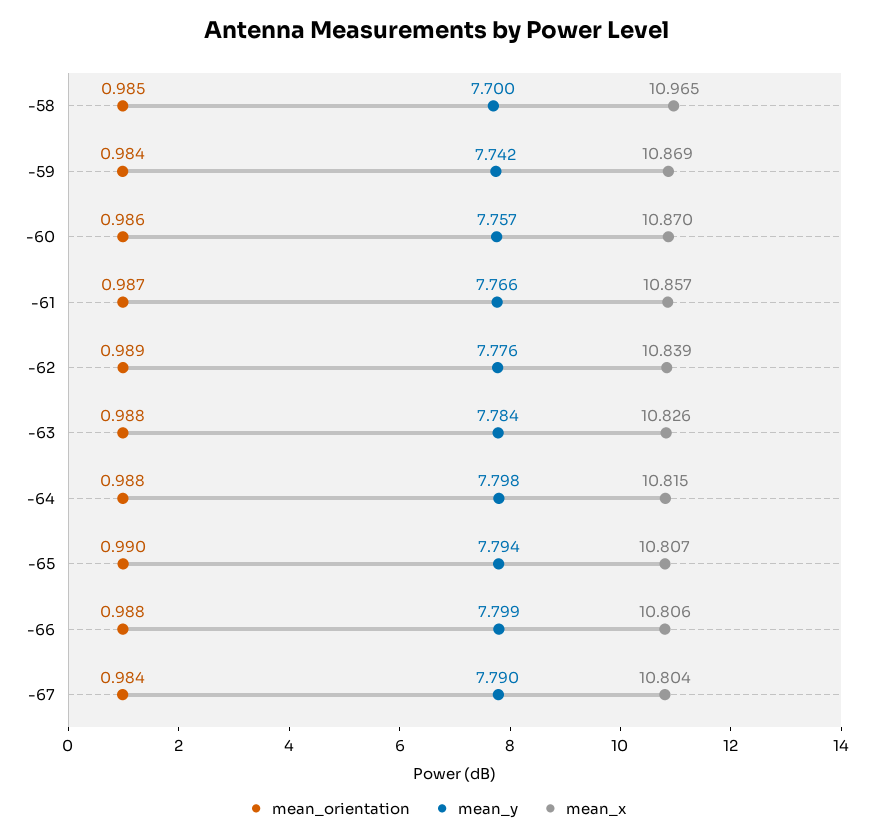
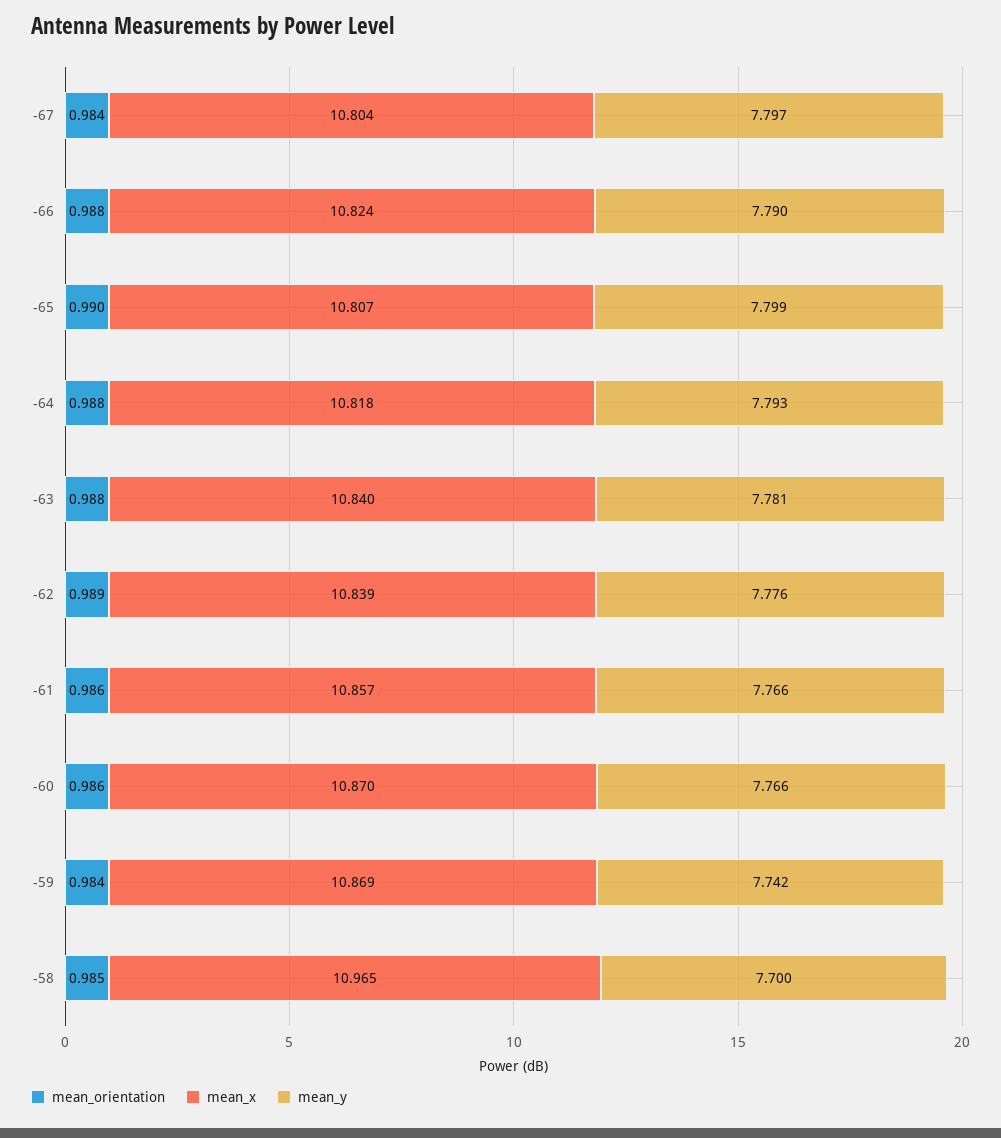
mean_y, -60: 7.757 -> 7.766
mean_orientation, -61: 0.987 -> 0.986
mean_y, -63: 7.784 -> 7.781
mean_x, -63: 10.826 -> 10.84
mean_y, -64: 7.798 -> 7.793
mean_x, -64: 10.815 -> 10.818
mean_y, -65: 7.794 -> 7.799
mean_y, -66: 7.799 -> 7.79
mean_x, -66: 10.806 -> 10.824
mean_y, -67: 7.79 -> 7.797

